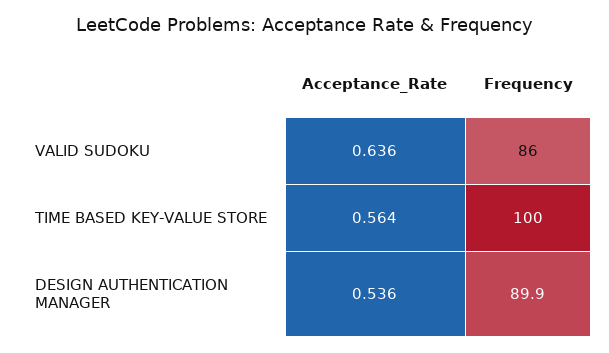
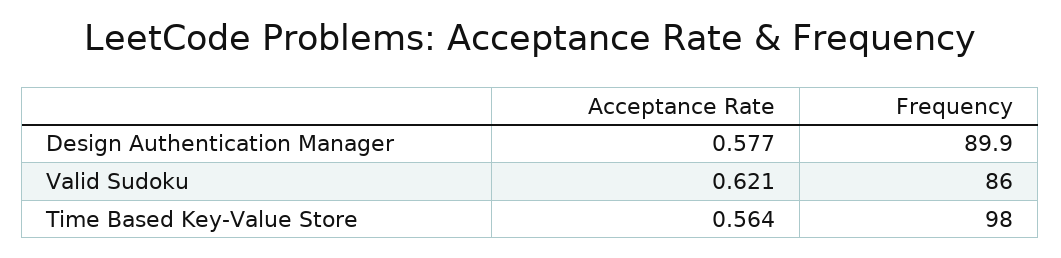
Acceptance_Rate, VALID SUDOKU: 0.636 -> 0.621
Frequency, TIME BASED KEY-VALUE STORE: 100 -> 98
Acceptance_Rate, DESIGN AUTHENTICATION MANAGER: 0.536 -> 0.577

